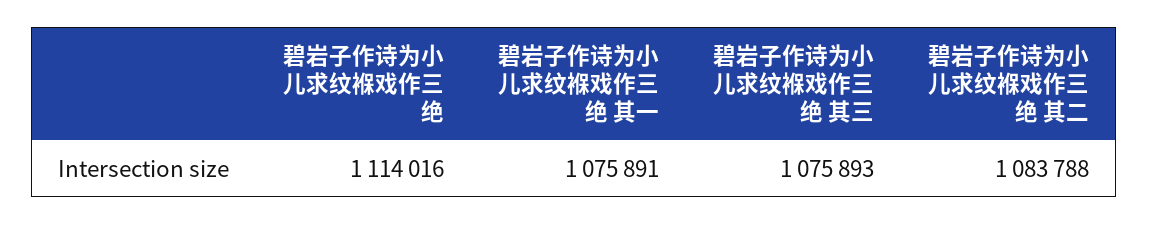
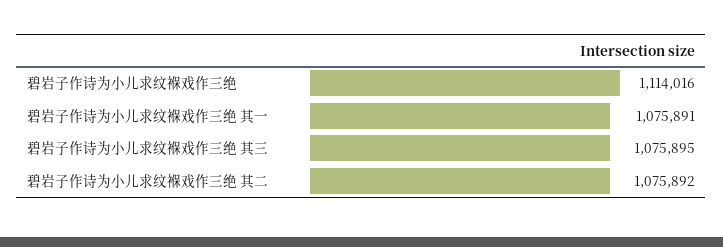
碧岩子作诗为小儿求纹褓戏作三绝 其三: 1075893 -> 1075895
碧岩子作诗为小儿求纹褓戏作三绝 其二: 1083788 -> 1075892

